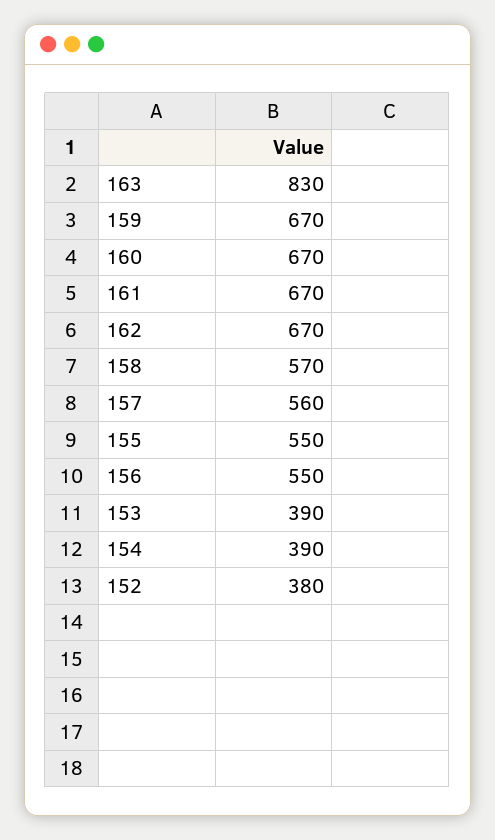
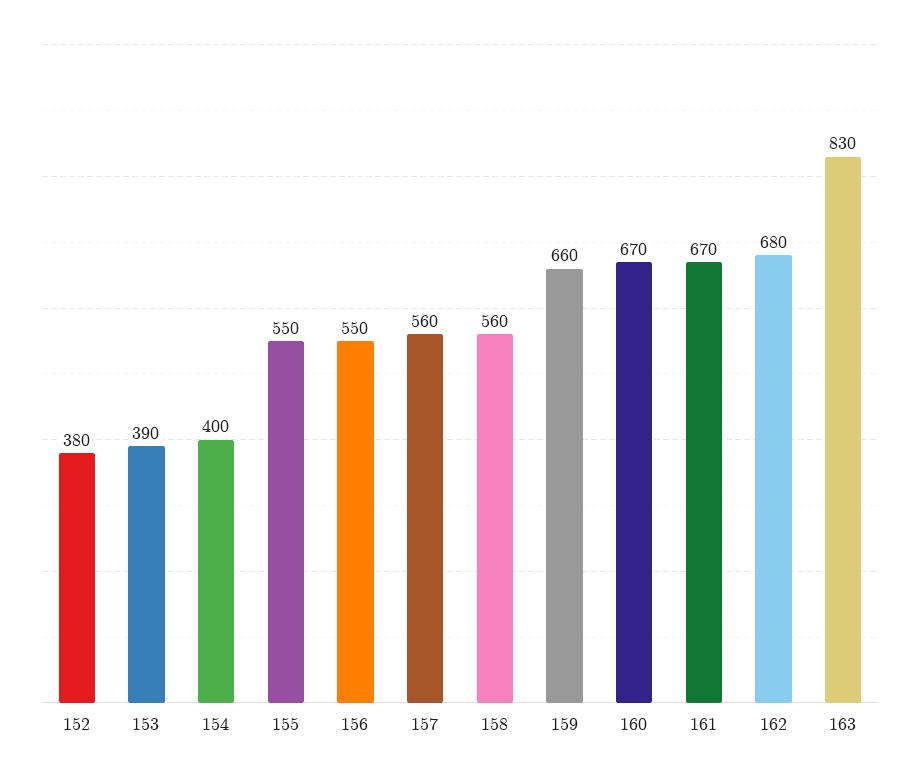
159: 670 -> 660
162: 670 -> 680
158: 570 -> 560
154: 390 -> 400

